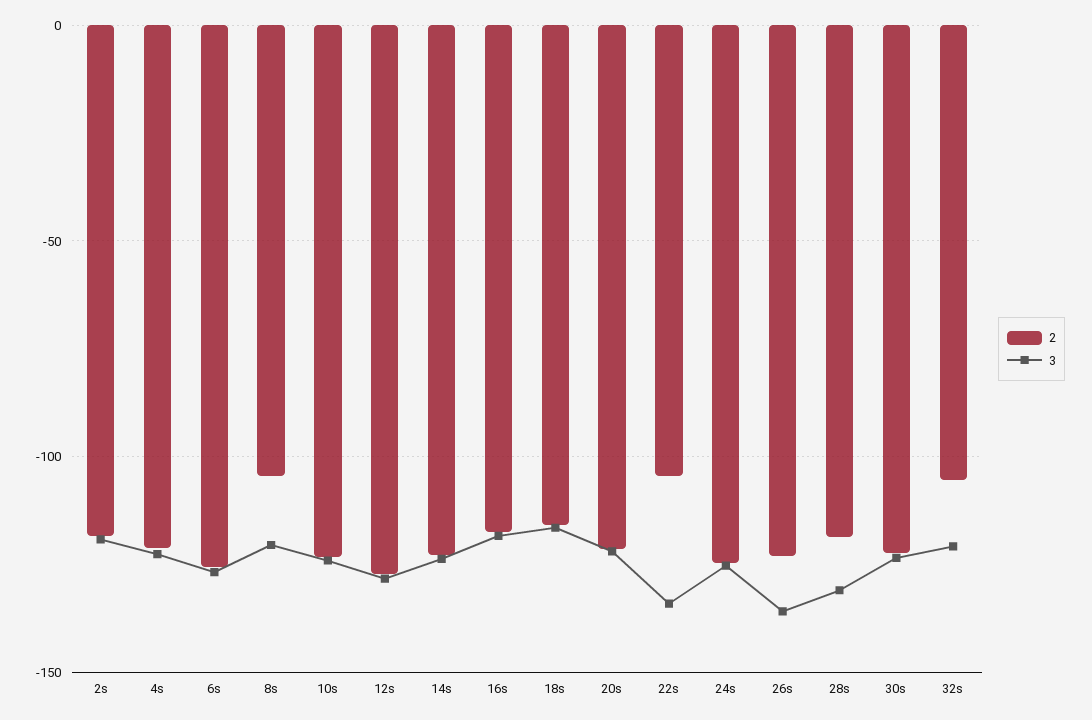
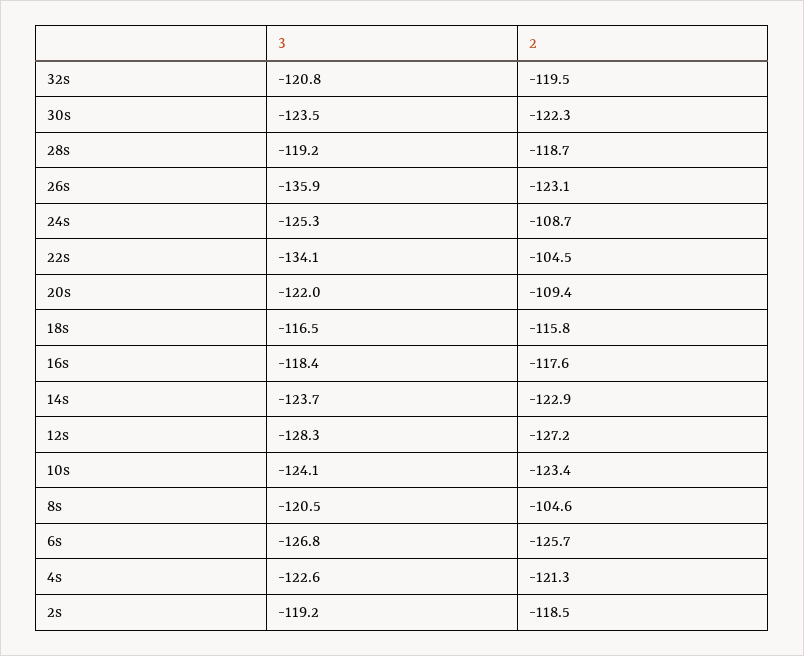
2, 20s: -120 -> -109.4
2, 24s: -125 -> -108.7
3, 28s: -130 -> -119.2
2, 32s: -105 -> -119.5

